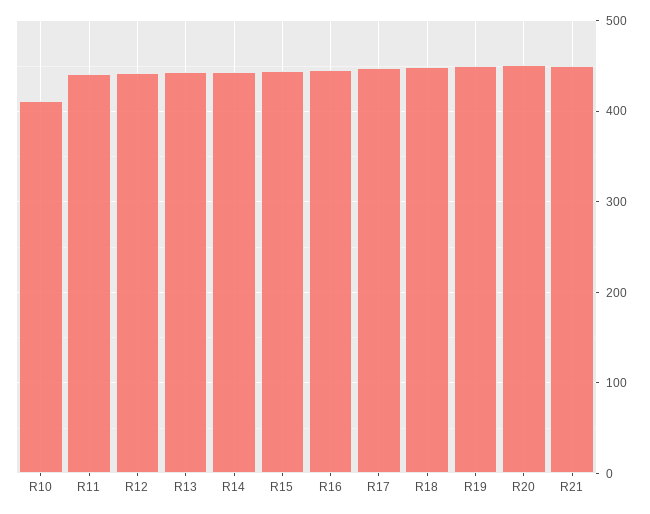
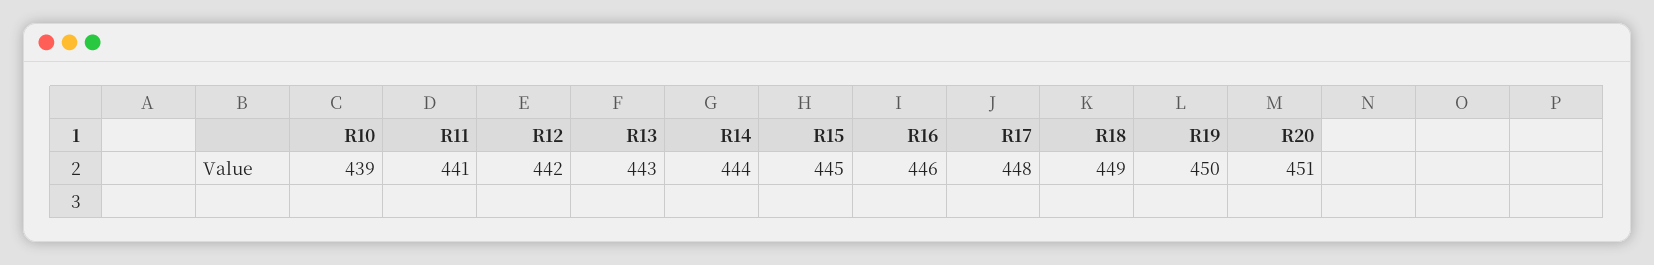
R10: 410 -> 439
R21: 450 -> none

